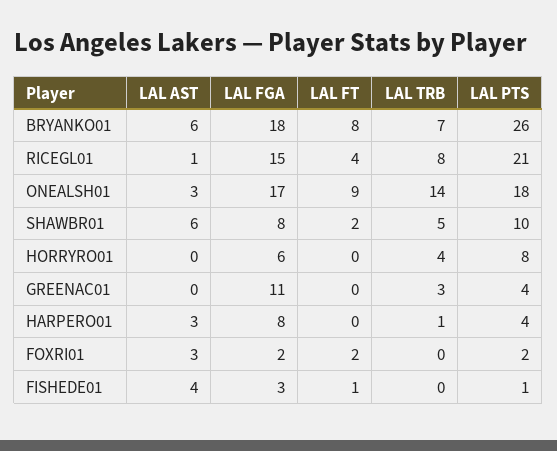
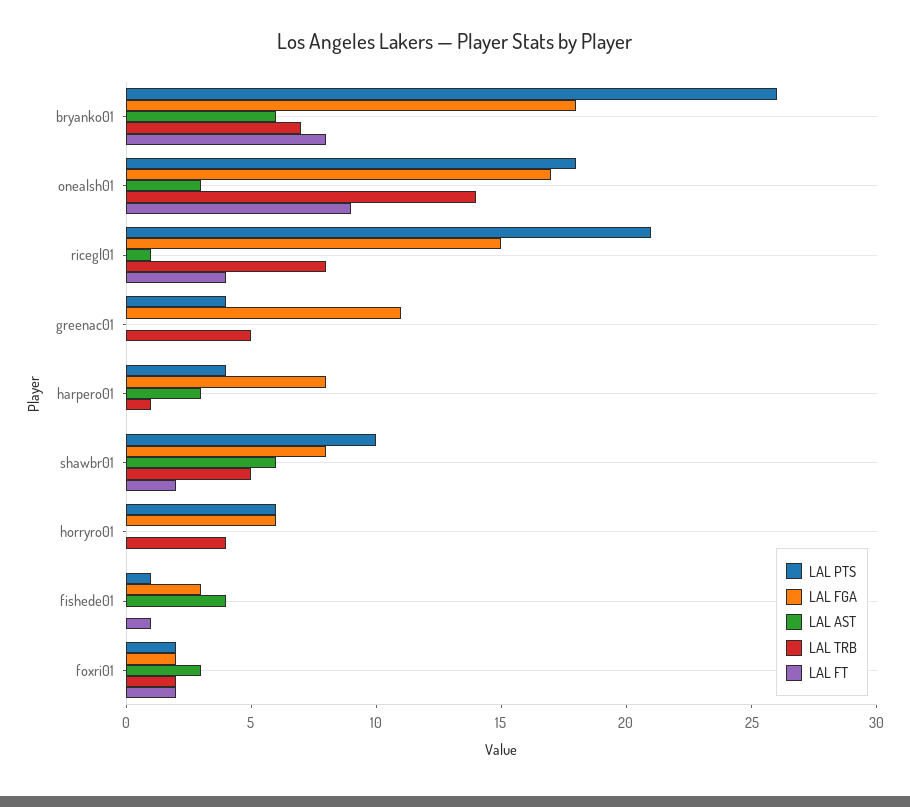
LAL PTS, HORRYRO01: 8 -> 6
LAL TRB, GREENAC01: 3 -> 5
LAL TRB, FOXRI01: 0 -> 2

